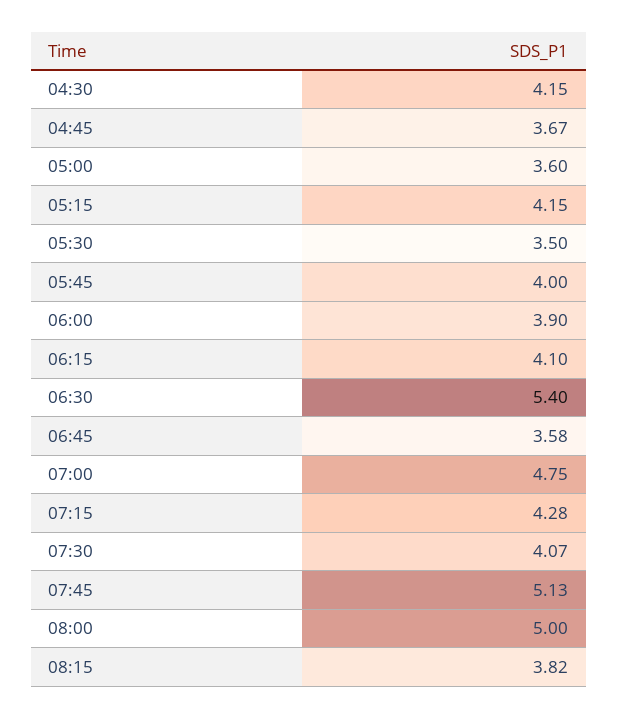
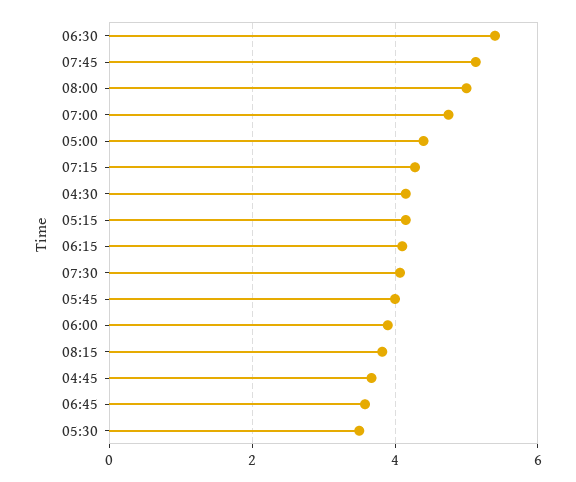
05:00: 3.6 -> 4.4

